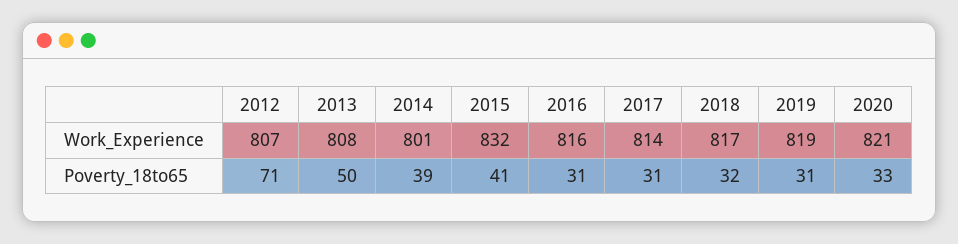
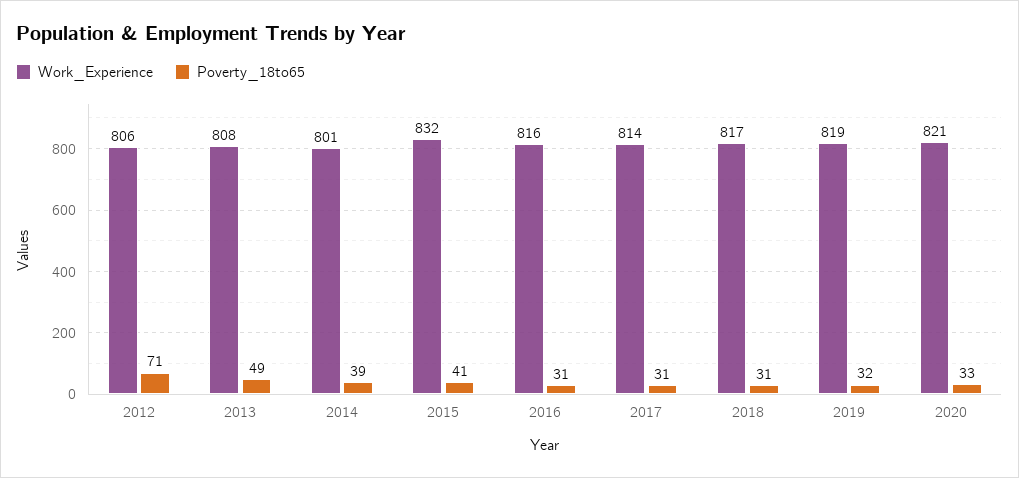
Work_Experience, 2012: 807 -> 806
Poverty_18to65, 2013: 50 -> 49
Poverty_18to65, 2018: 32 -> 31
Poverty_18to65, 2019: 31 -> 32

